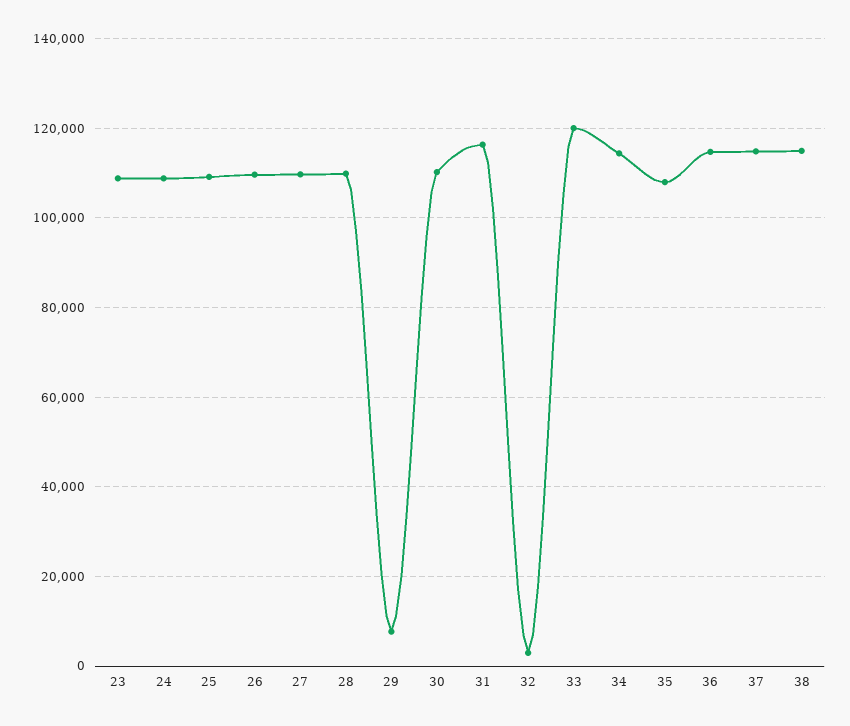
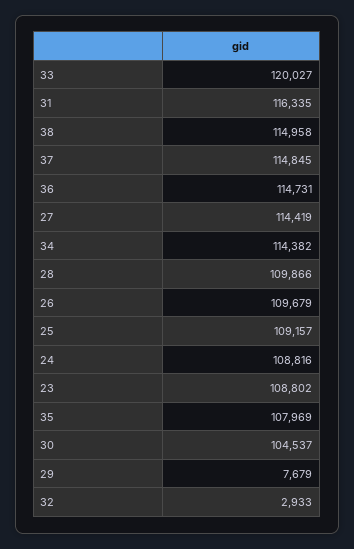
27: 110000 -> 114419
30: 110000 -> 104537

